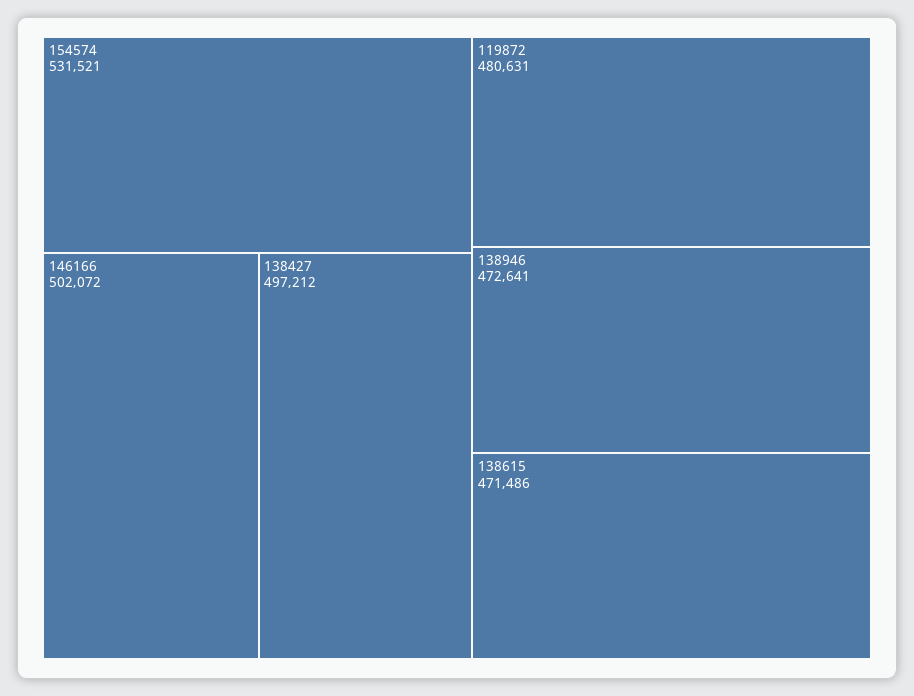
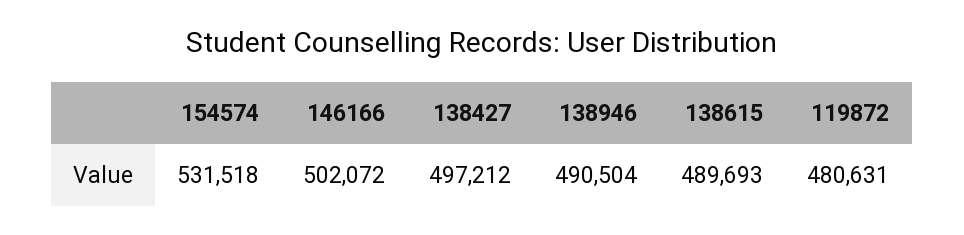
154574: 531521 -> 531518
138946: 472641 -> 490504
138615: 471486 -> 489693

